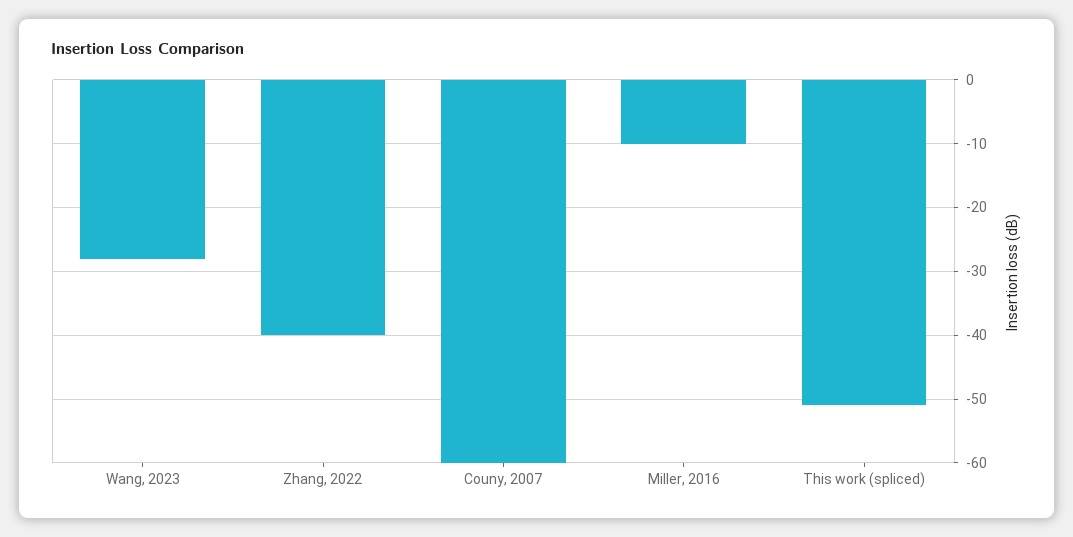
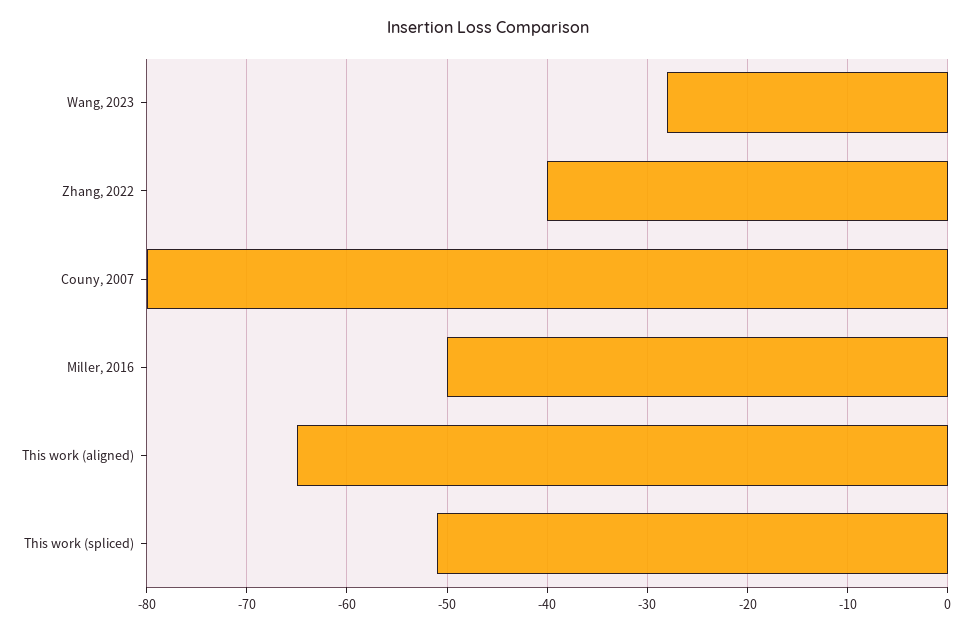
Couny, 2007: -60 -> -80
Miller, 2016: -10 -> -50
This work (aligned): none -> -65

